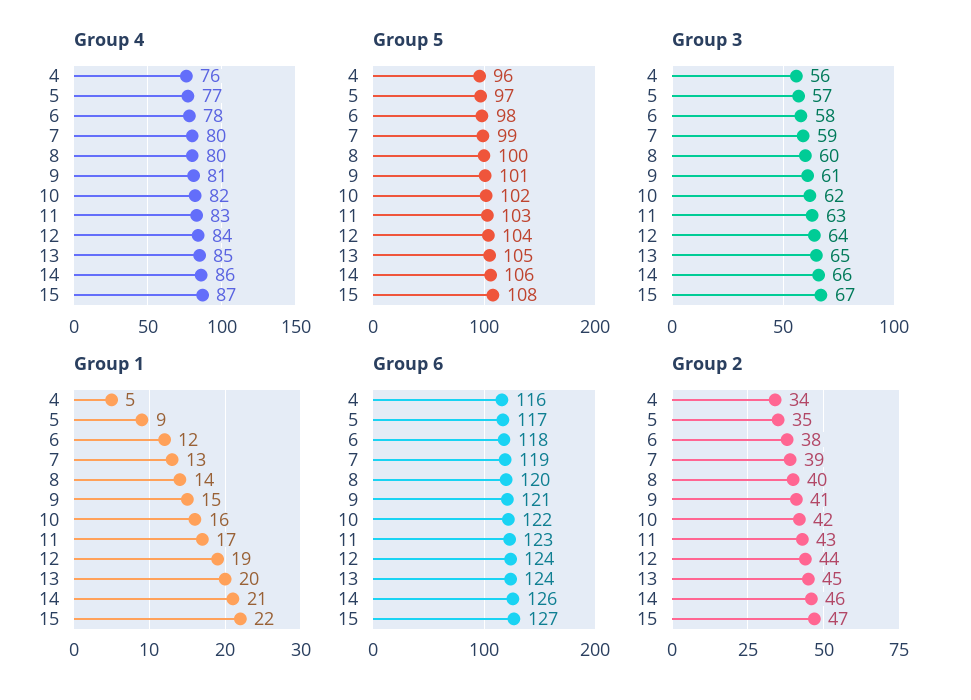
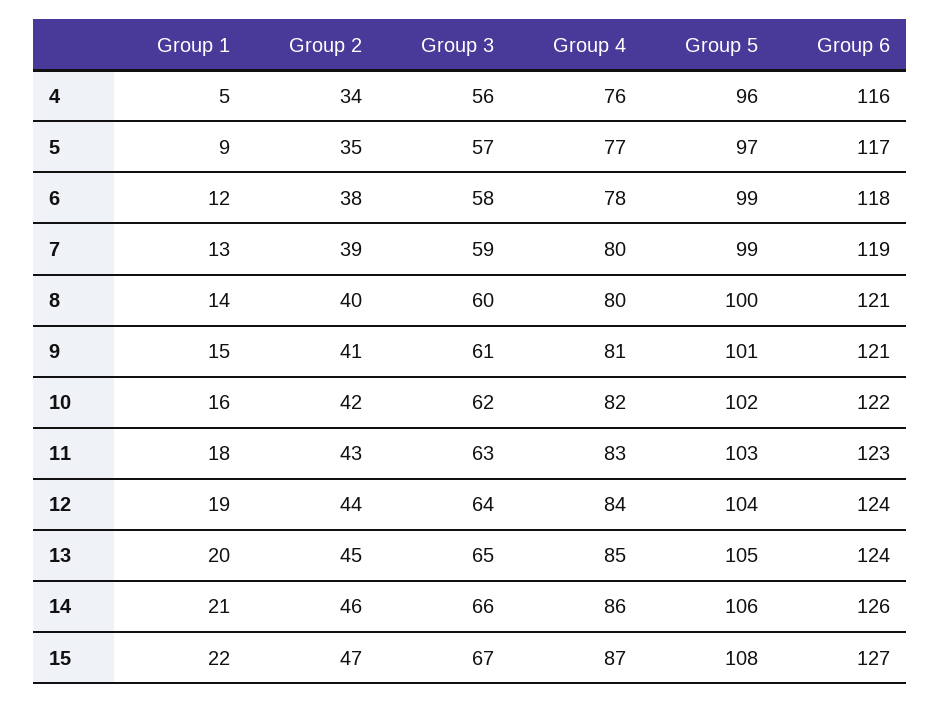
Group 5, 6: 98 -> 99
Group 1, 11: 17 -> 18
Group 6, 8: 120 -> 121

